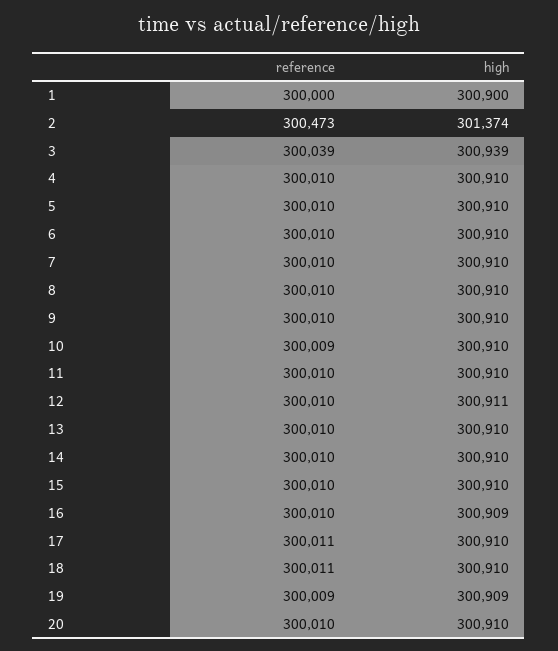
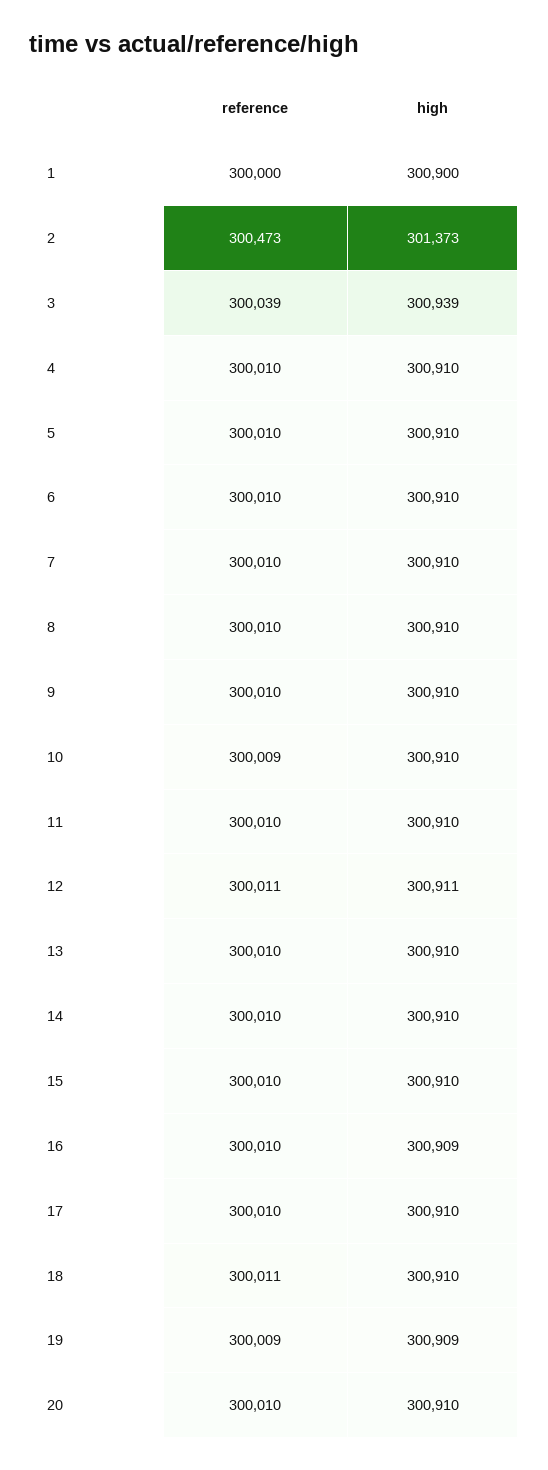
high, 2: 301374 -> 301373
reference, 12: 300010 -> 300011
reference, 17: 300011 -> 300010

